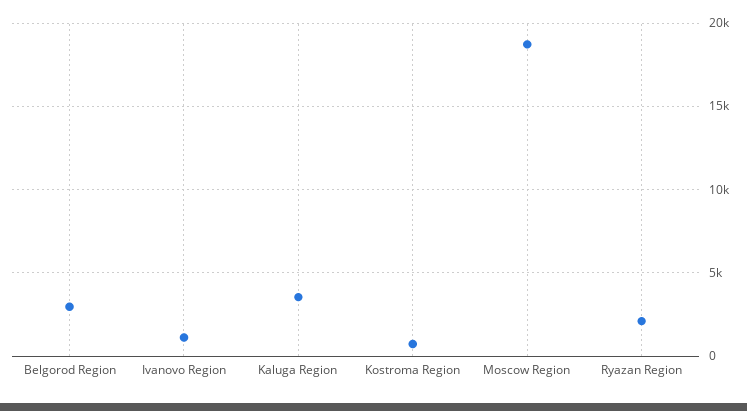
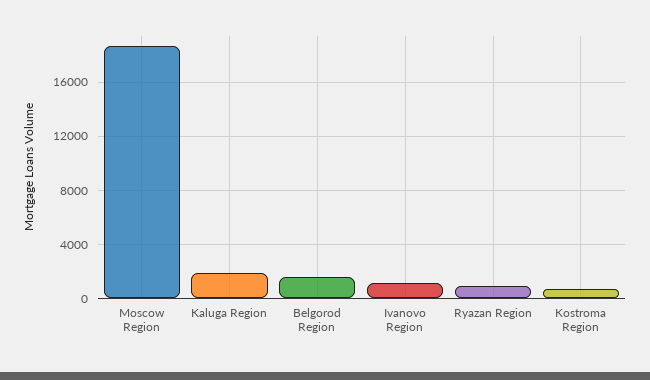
Belgorod Region: 3000 -> 1500
Kaluga Region: 3500 -> 2000
Ryazan Region: 2000 -> 1000

